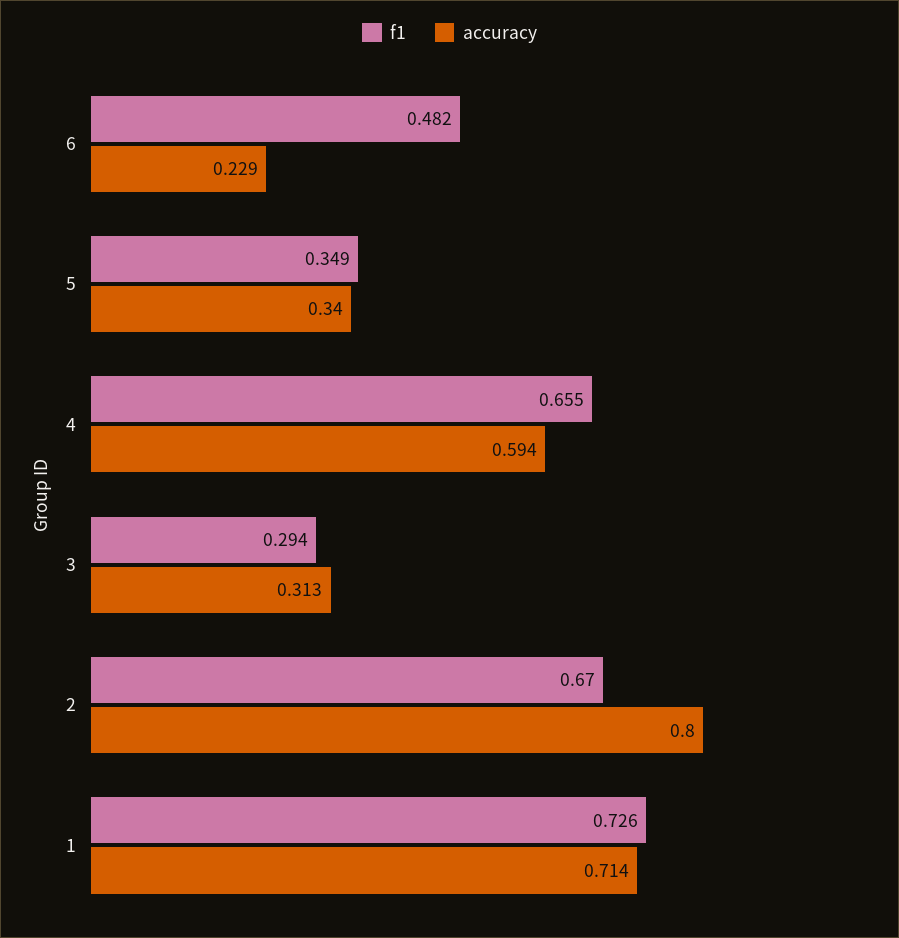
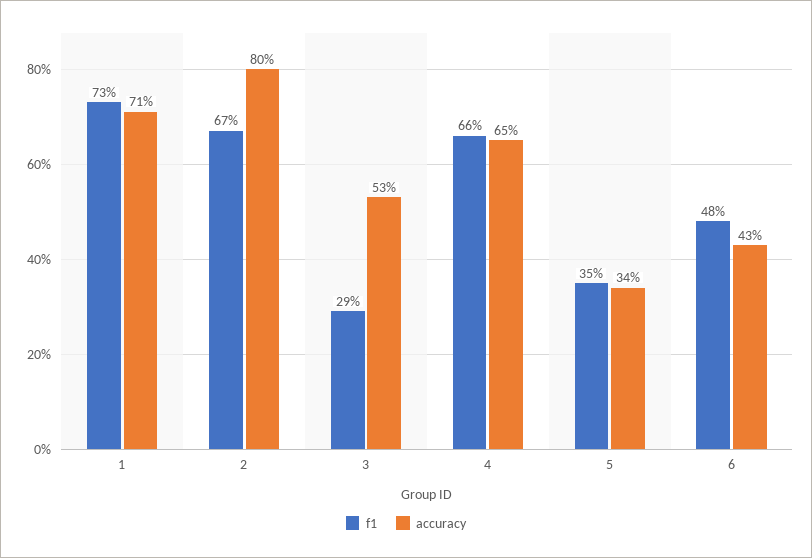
accuracy, 6: 0.229 -> 0.43
accuracy, 4: 0.594 -> 0.65
accuracy, 3: 0.313 -> 0.53

